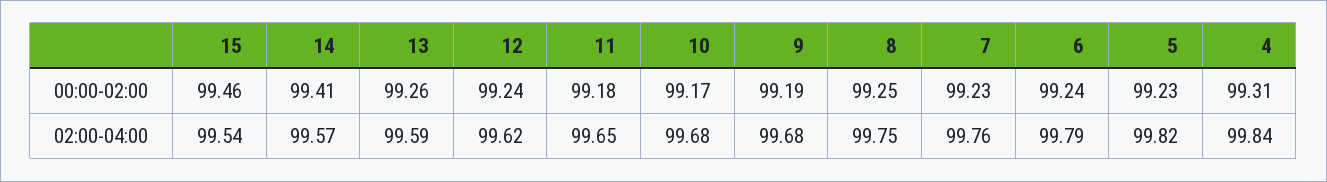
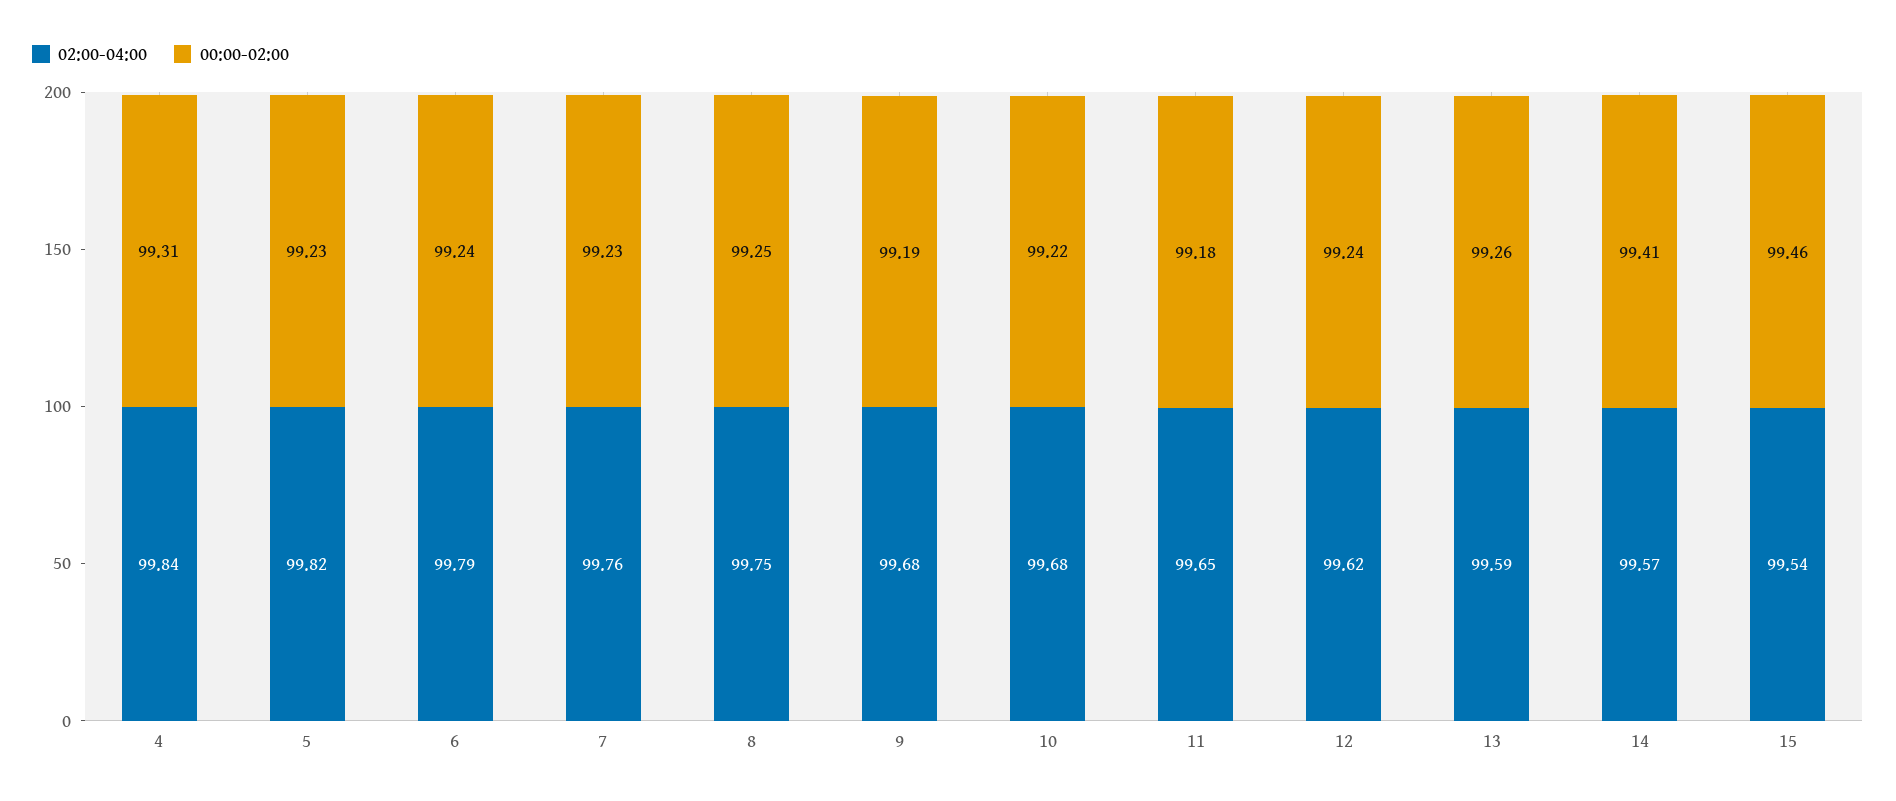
00:00-02:00, 10: 99.17 -> 99.22

